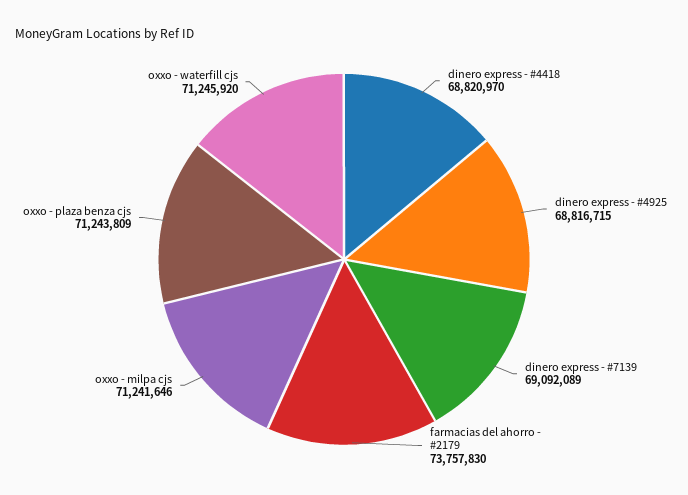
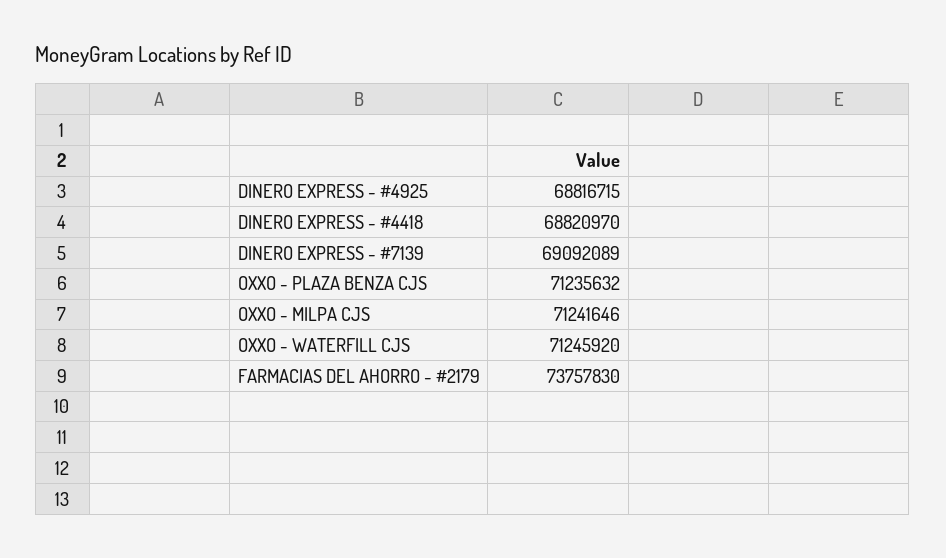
oxxo - plaza benza cjs: 71243809 -> 71235632

